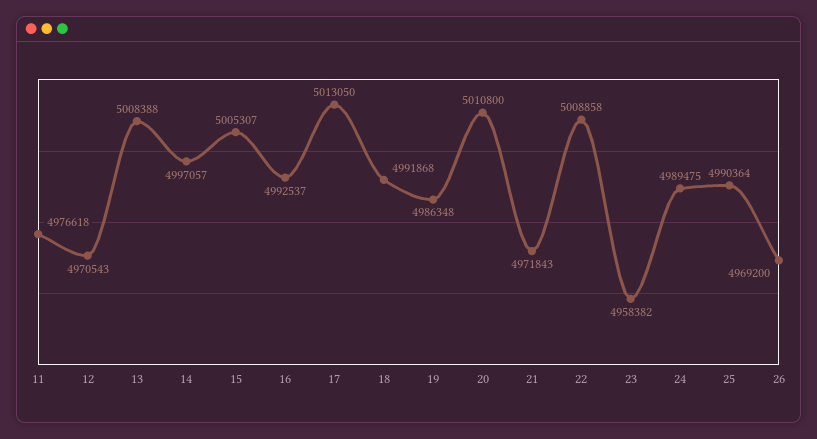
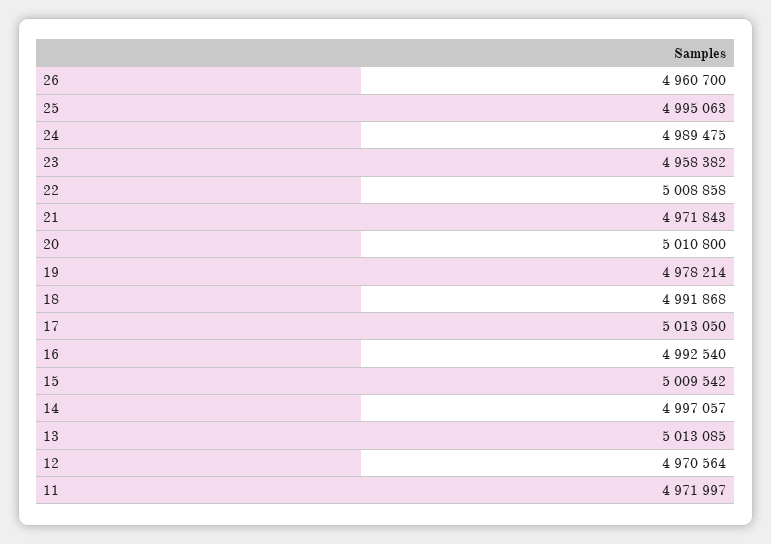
11: 4976618 -> 4971997
12: 4970543 -> 4970564
13: 5008388 -> 5013085
15: 5005307 -> 5009542
16: 4992537 -> 4992540
19: 4986348 -> 4978214
25: 4990364 -> 4995063
26: 4969200 -> 4960700

